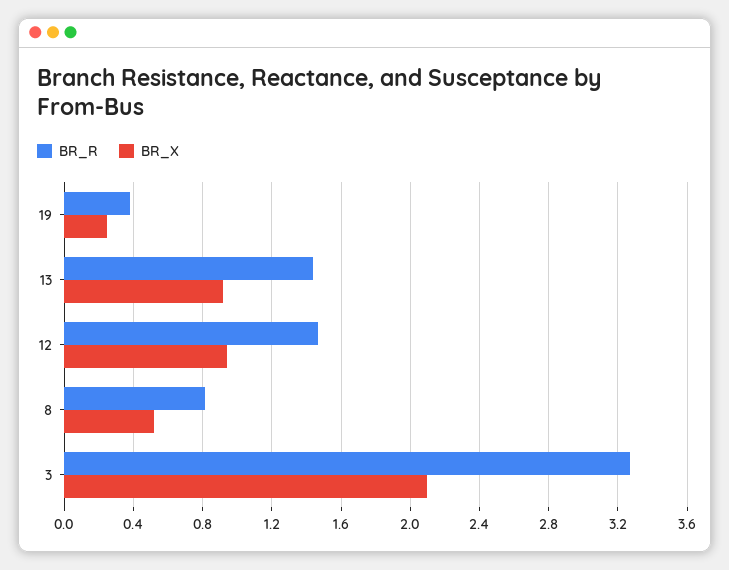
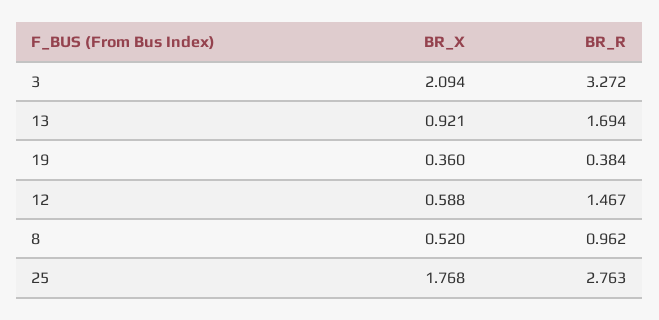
BR_X, 19: 0.25 -> 0.36
BR_R, 13: 1.45 -> 1.694
BR_X, 12: 0.95 -> 0.588
BR_R, 8: 0.8 -> 0.962
BR_X, 25: none -> 1.768
BR_R, 25: none -> 2.763

